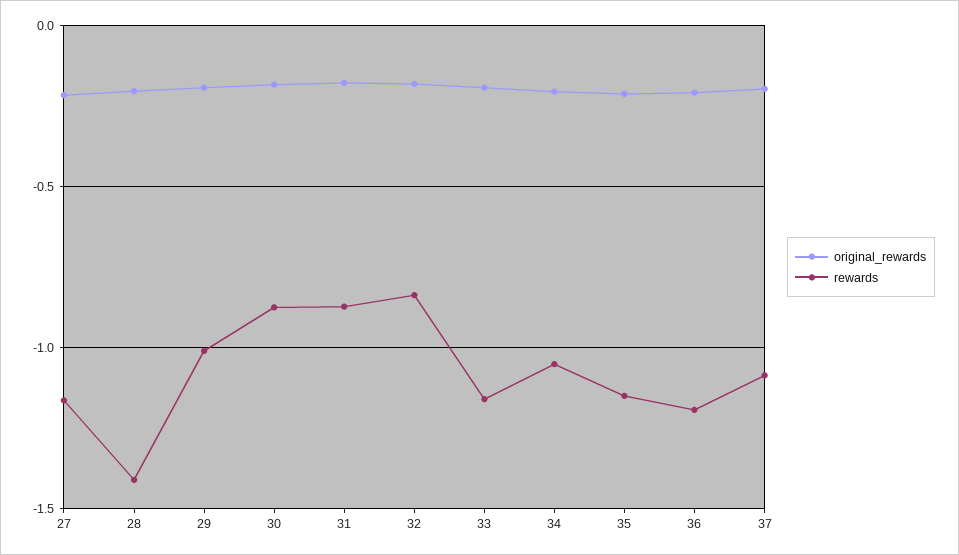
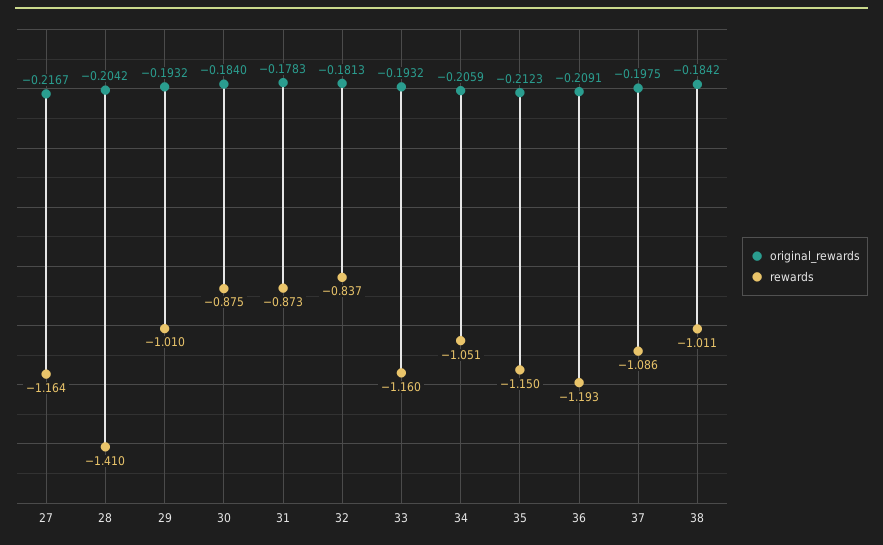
original_rewards, 38: none -> -0.1842
rewards, 38: none -> -1.011

